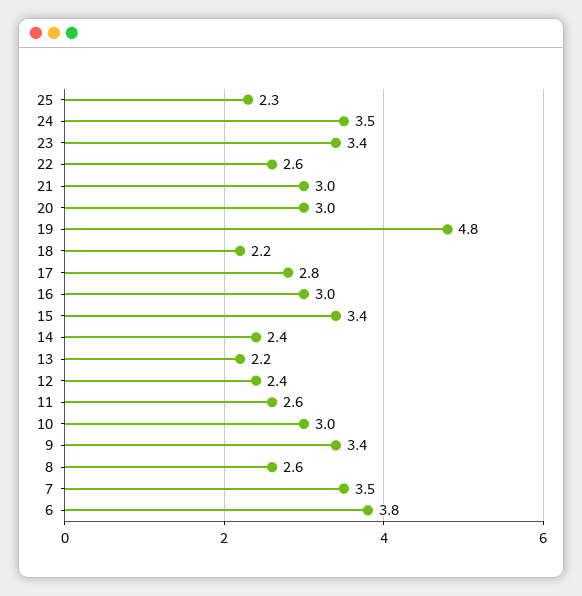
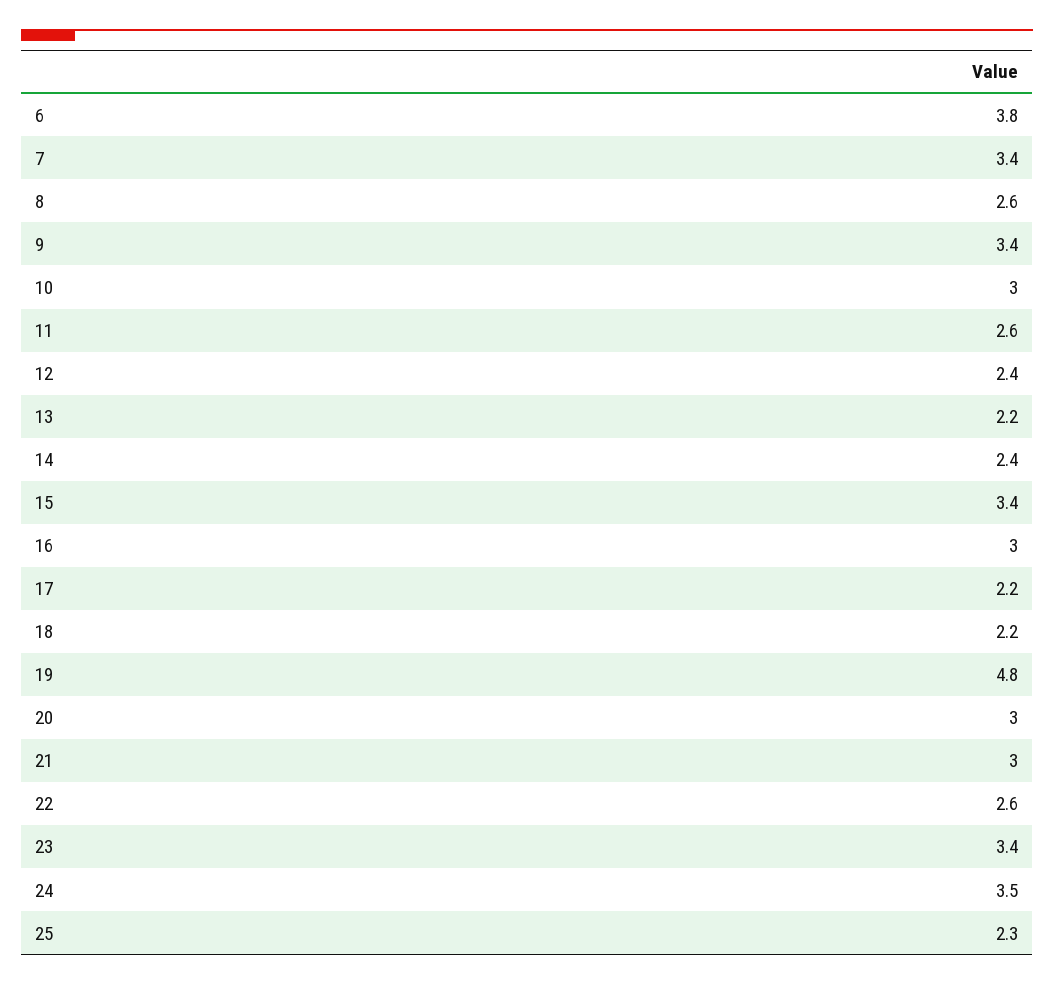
17: 2.8 -> 2.2
7: 3.5 -> 3.4

